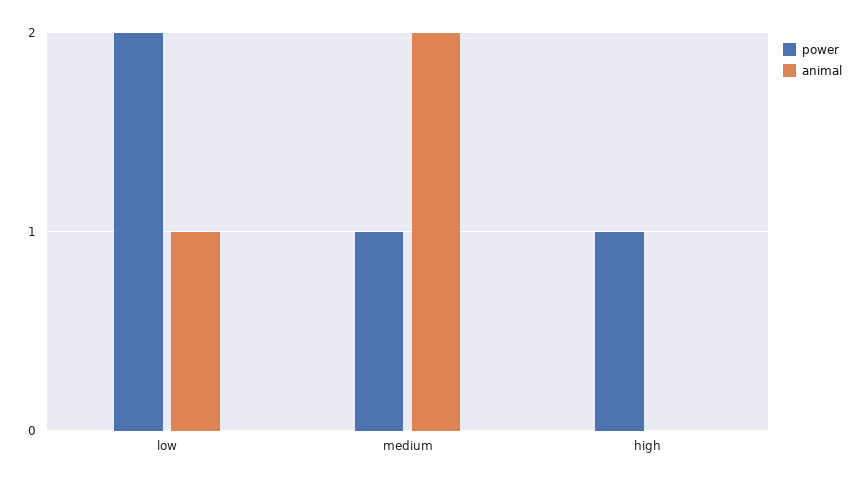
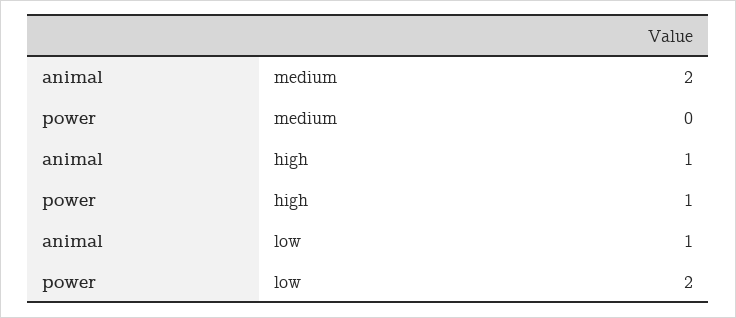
power, medium: 1 -> 0
animal, high: 0 -> 1

